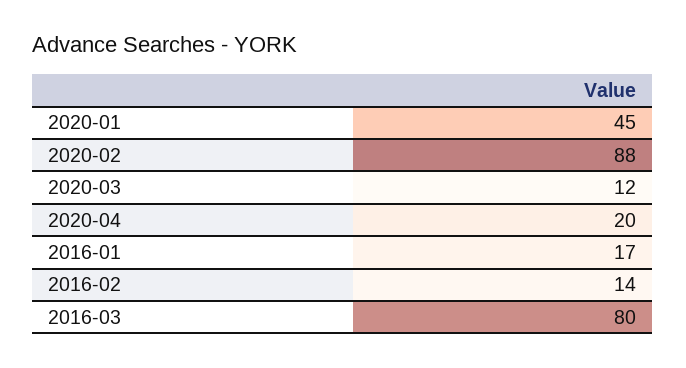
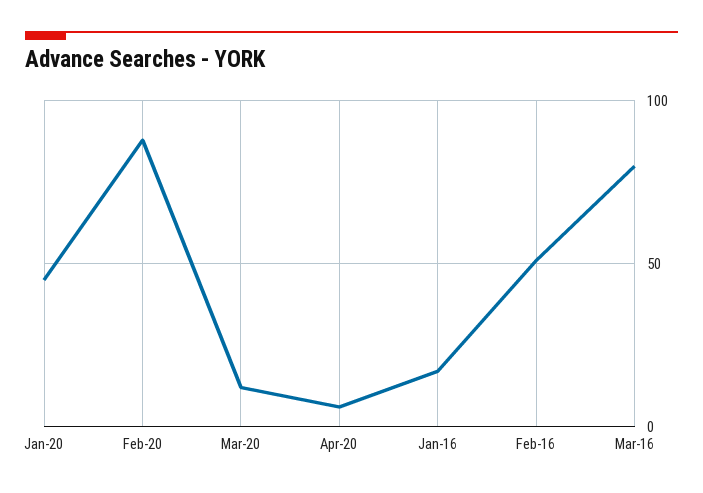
2020-04: 20 -> 5
2016-02: 14 -> 50

